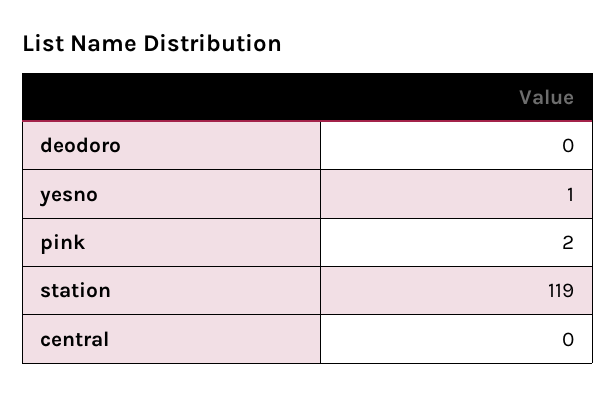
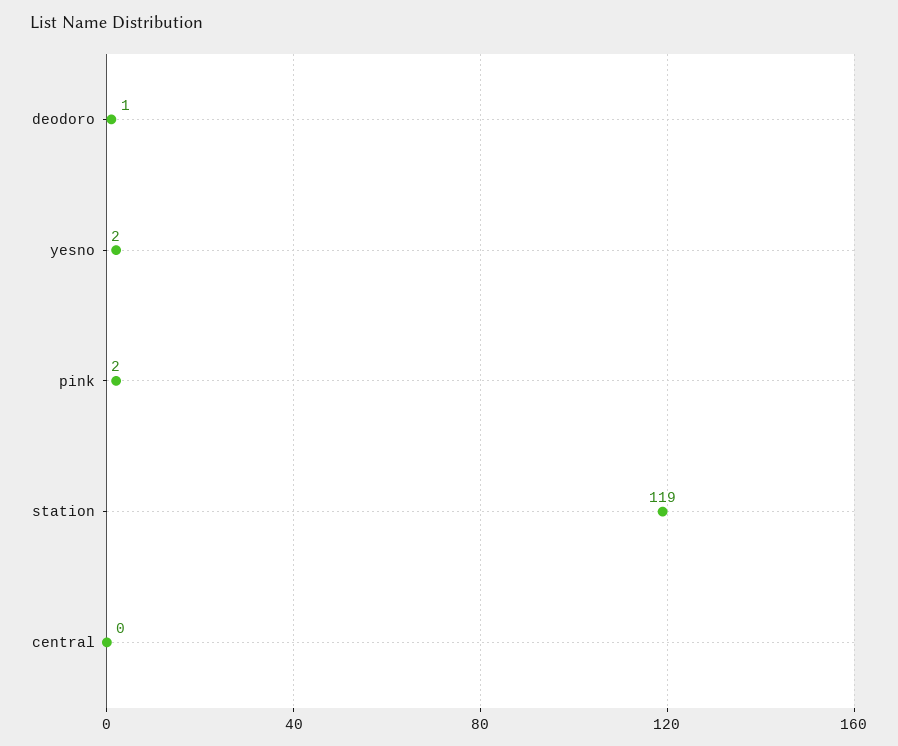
deodoro: 0 -> 1
yesno: 1 -> 2

